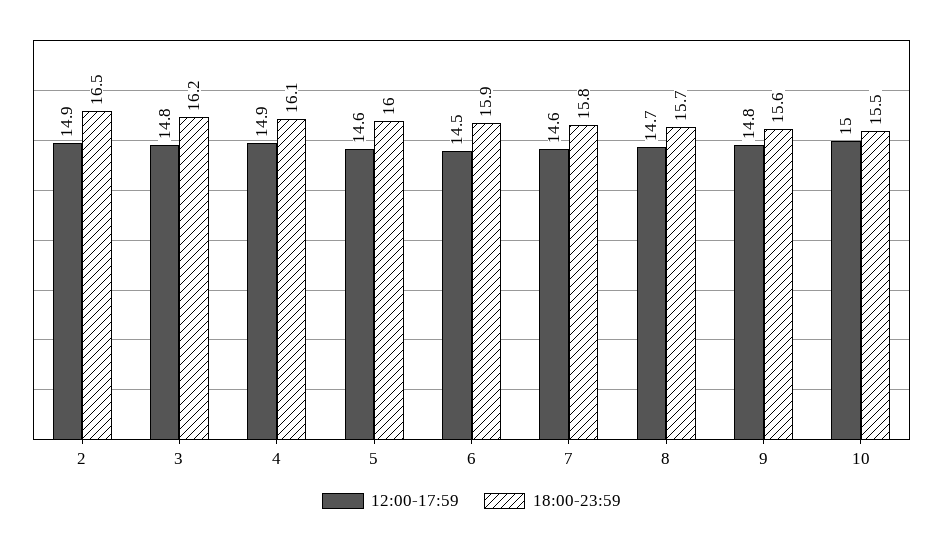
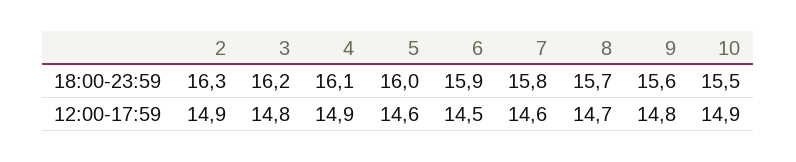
18:00-23:59, 2: 16.5 -> 16.3
12:00-17:59, 10: 15 -> 14.9

